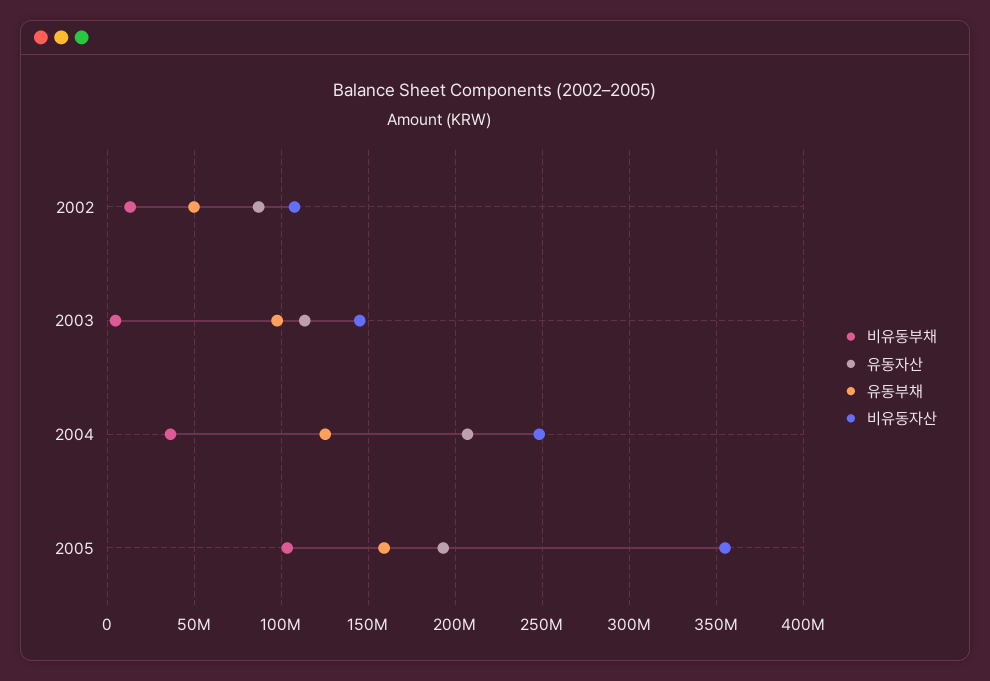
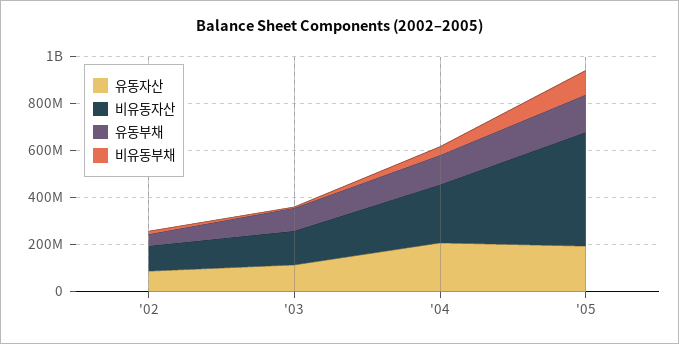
비유동자산, 2005: 355000000 -> 500000000

